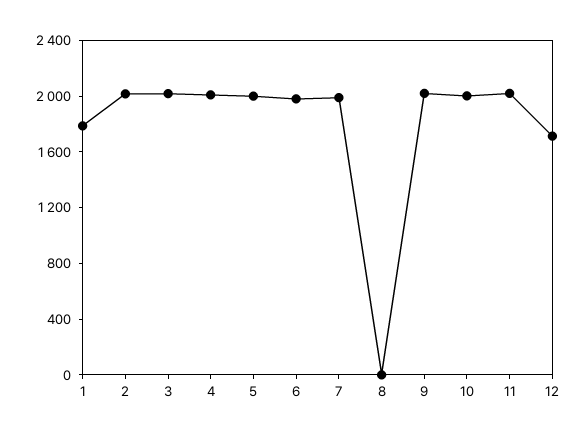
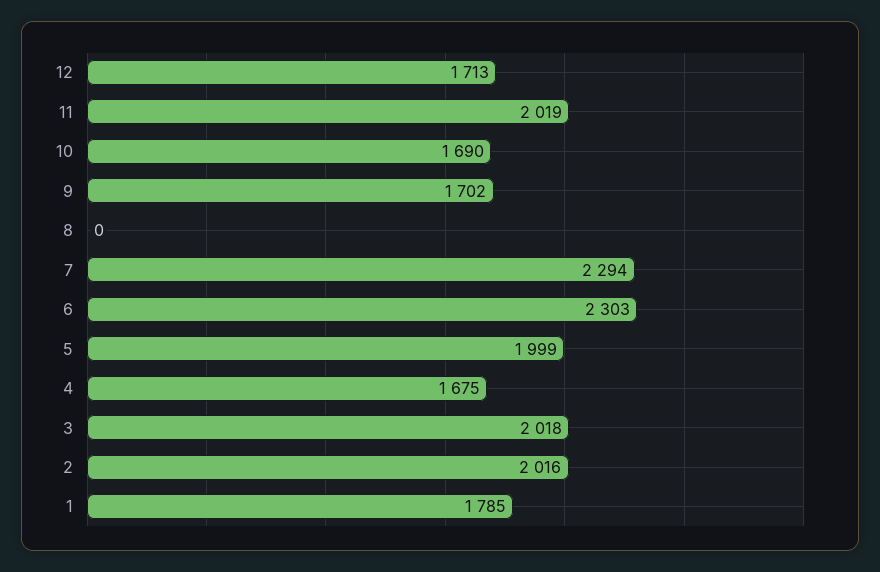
4: 2000 -> 1675
6: 2000 -> 2303
7: 2000 -> 2294
9: 2000 -> 1702
10: 2000 -> 1690

